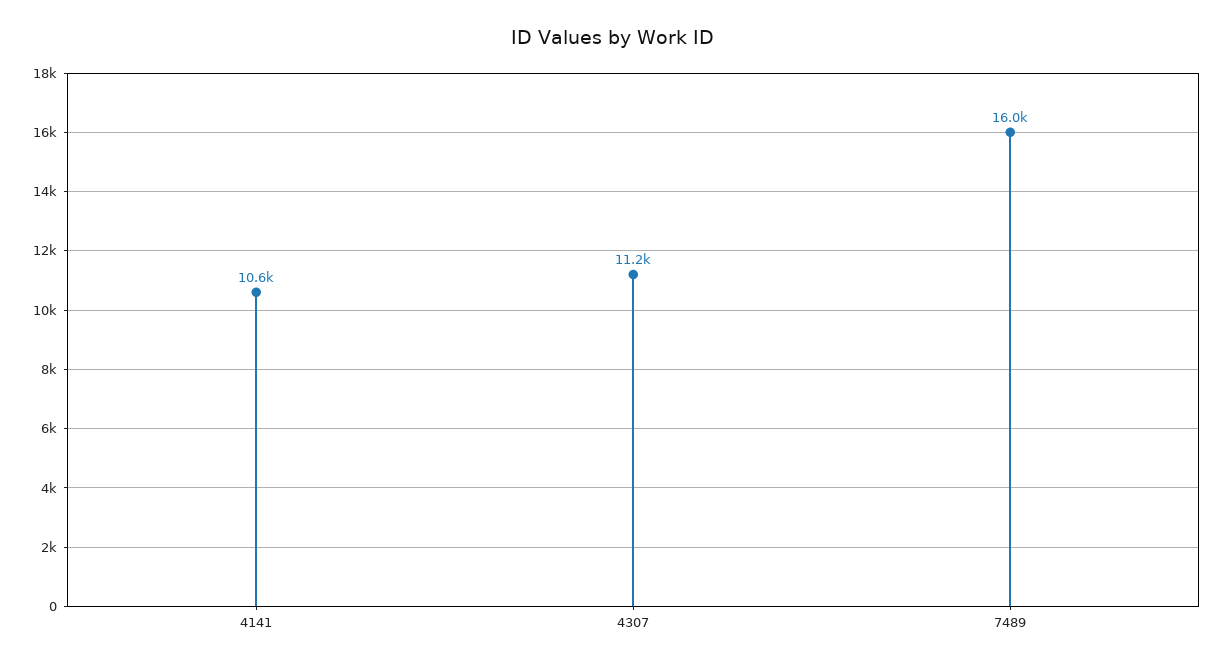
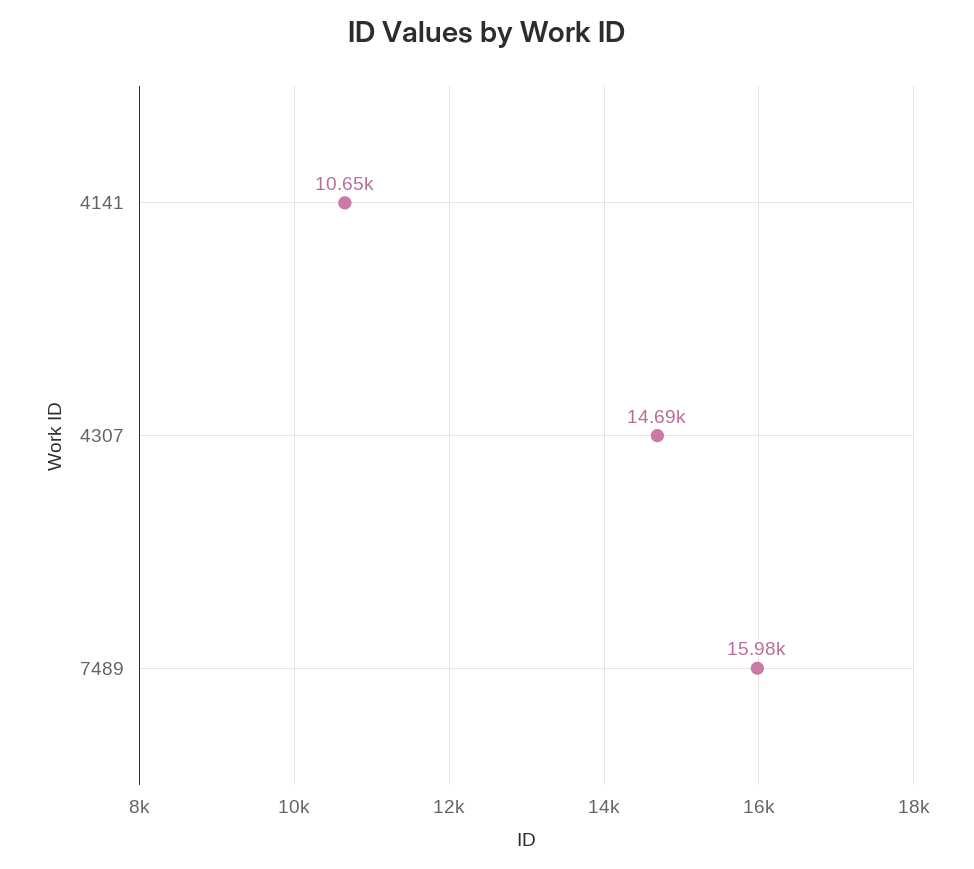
4307: 11200 -> 14690

